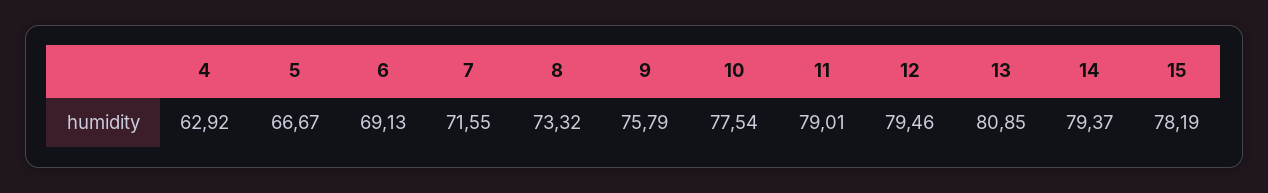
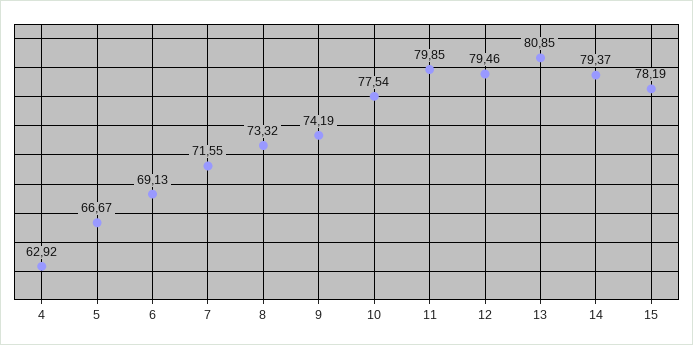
9: 75.79 -> 74.19
11: 79.01 -> 79.85

